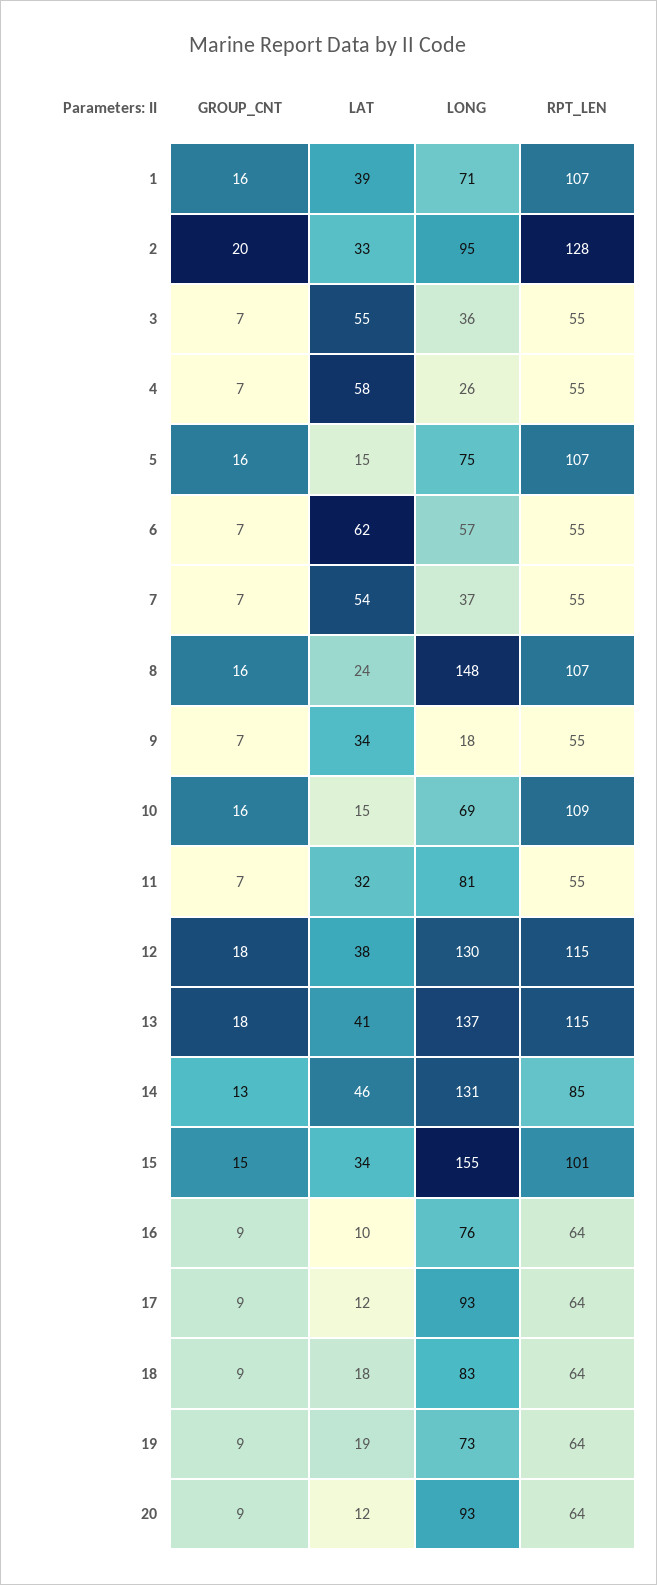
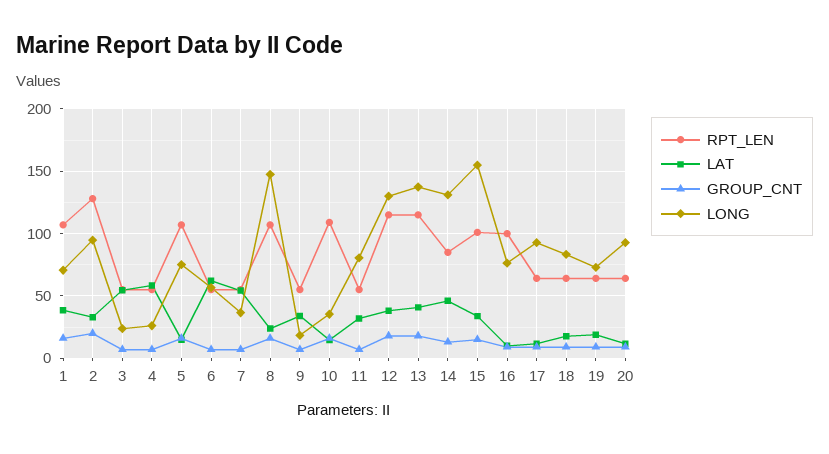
LONG, 3: 36 -> 25
LONG, 10: 69 -> 35
RPT_LEN, 16: 64 -> 100

